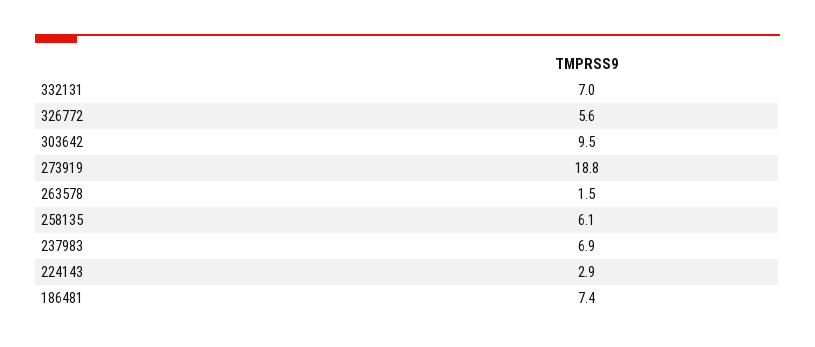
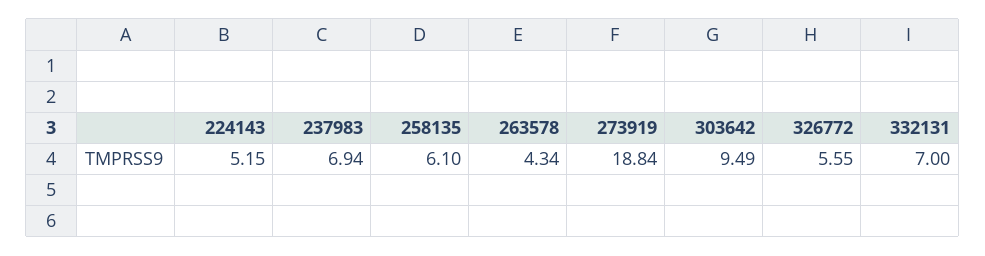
263578: 1.5 -> 4.34
224143: 2.9 -> 5.15
186481: 7.4 -> none

